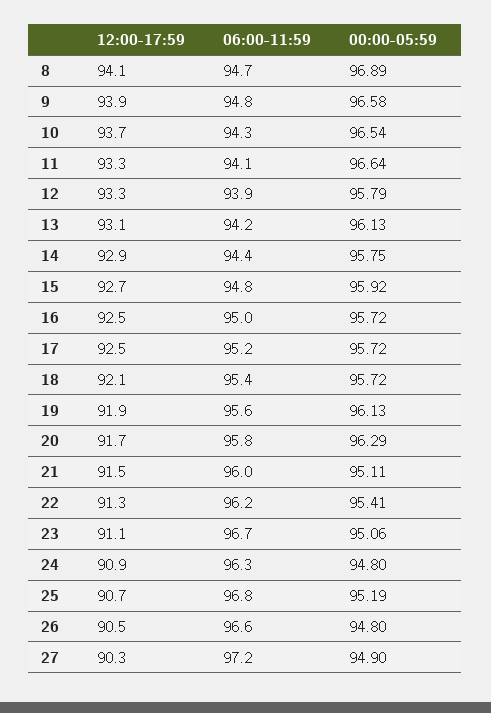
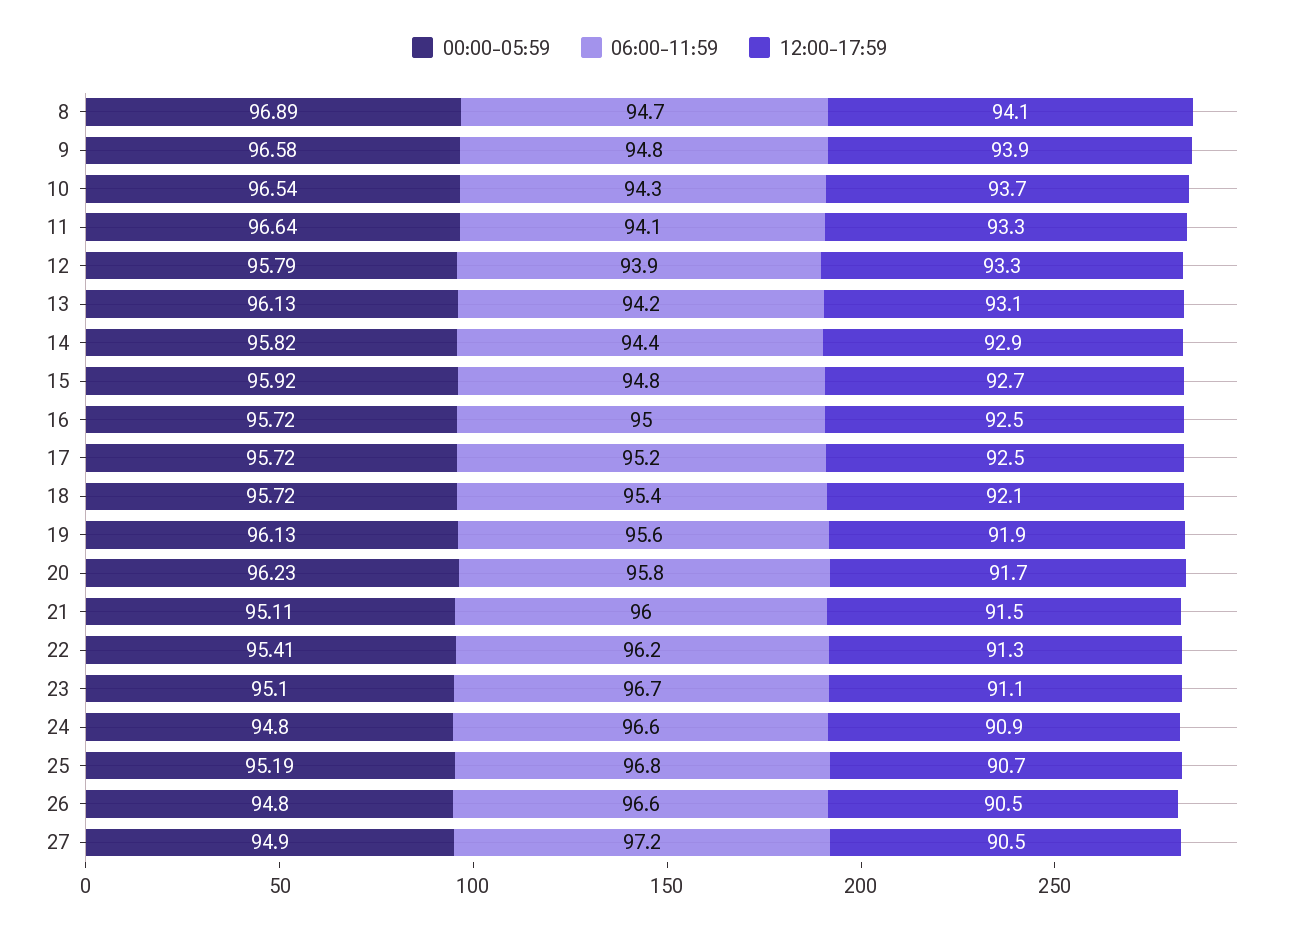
00:00-05:59, 14: 95.75 -> 95.82
00:00-05:59, 20: 96.29 -> 96.23
00:00-05:59, 23: 95.06 -> 95.1
06:00-11:59, 24: 96.3 -> 96.6
12:00-17:59, 27: 90.3 -> 90.5

